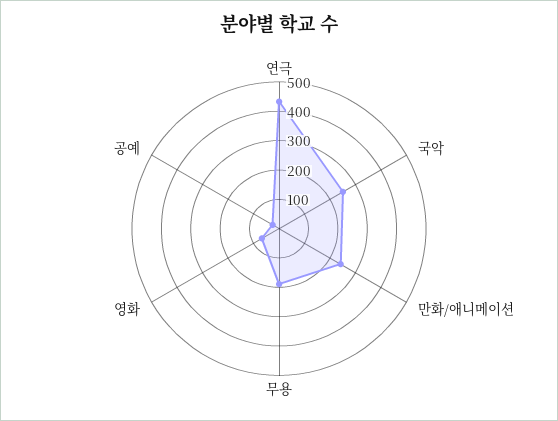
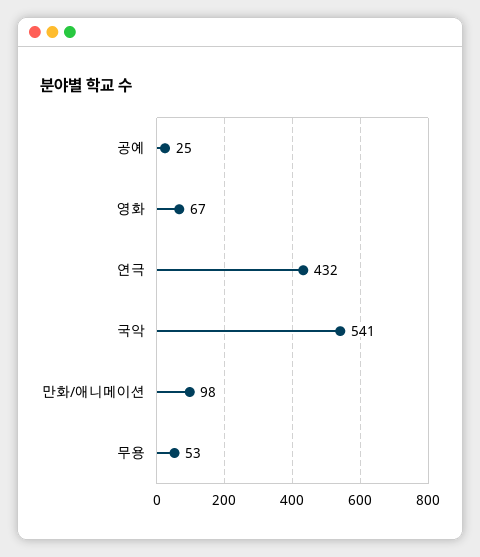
국악: 250 -> 541
만화/애니메이션: 250 -> 98
무용: 200 -> 53

